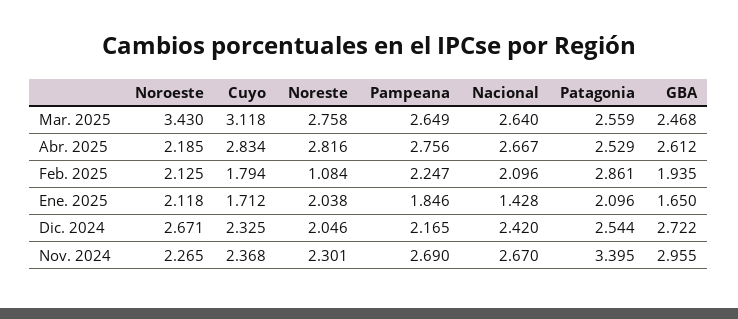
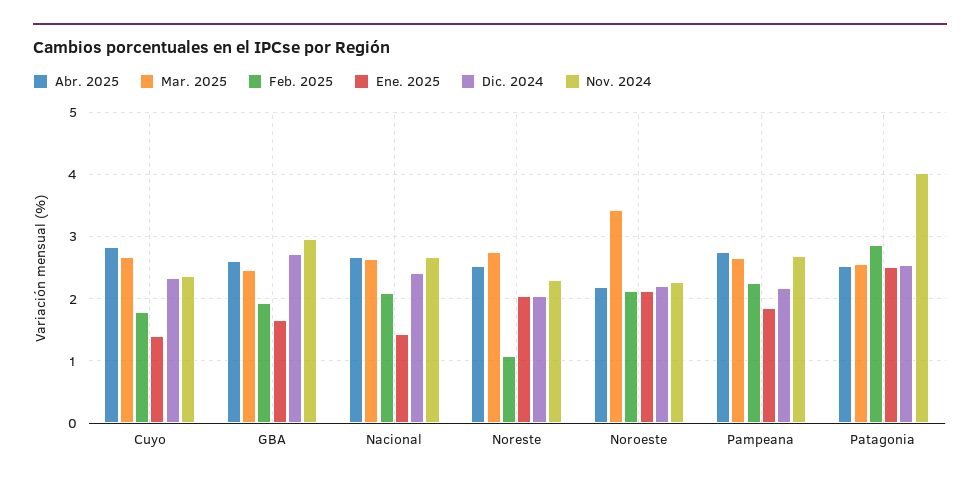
Mar. 2025, Cuyo: 3.118 -> 2.7
Abr. 2025, Noreste: 2.816 -> 2.5
Ene. 2025, Cuyo: 1.712 -> 1.4
Ene. 2025, Patagonia: 2.096 -> 2.5
Dic. 2024, Noroeste: 2.671 -> 2.2
Nov. 2024, Patagonia: 3.395 -> 4

